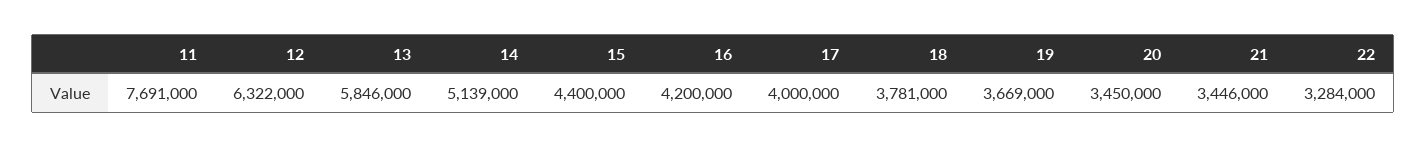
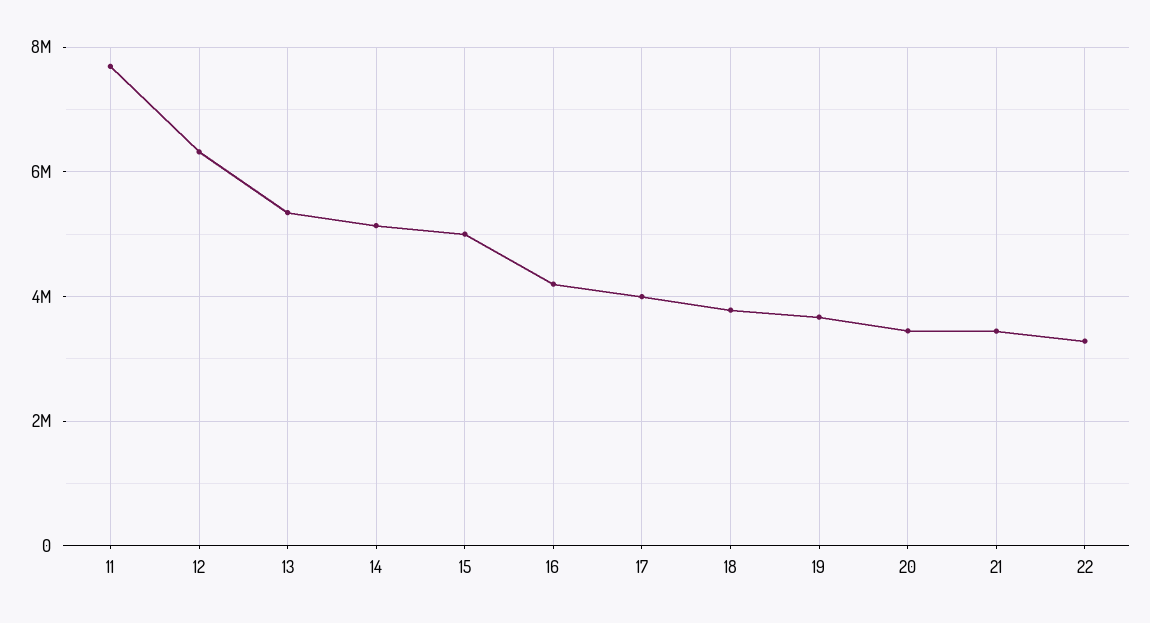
13: 5846000 -> 5400000
15: 4400000 -> 5000000

